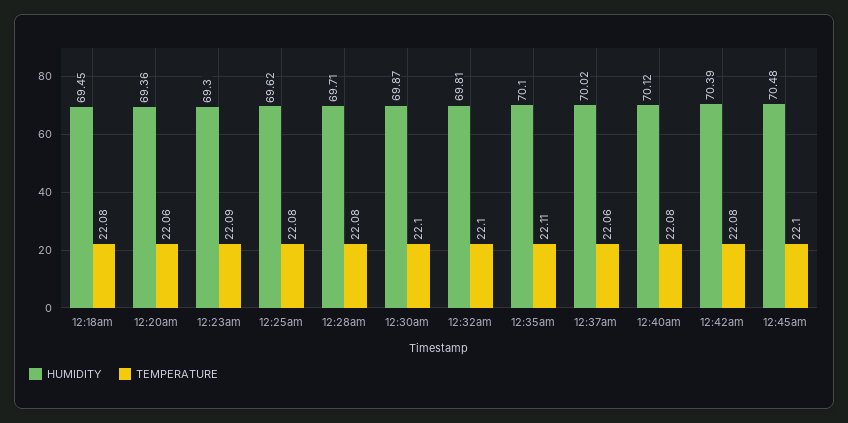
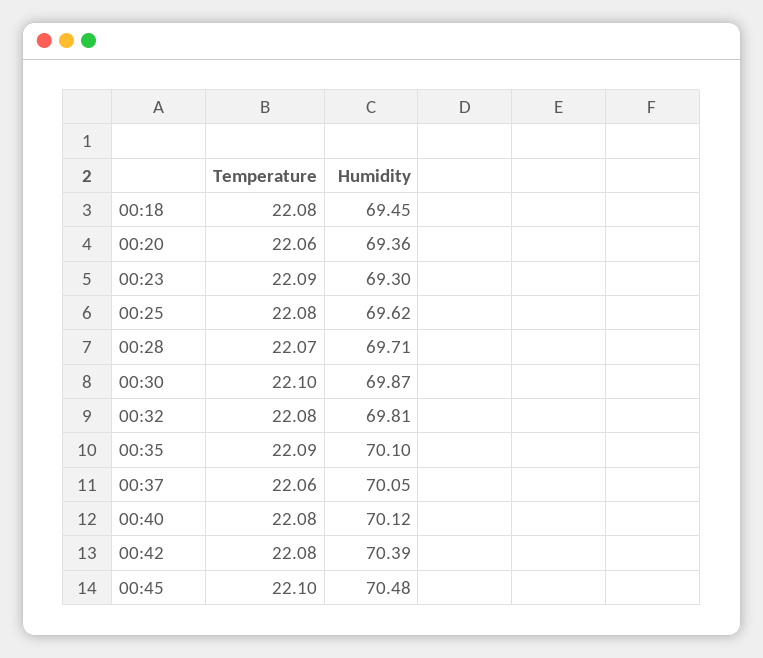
TEMPERATURE, 12:28am: 22.08 -> 22.07
TEMPERATURE, 12:32am: 22.1 -> 22.08
TEMPERATURE, 12:35am: 22.11 -> 22.09
HUMIDITY, 12:37am: 70.02 -> 70.05

